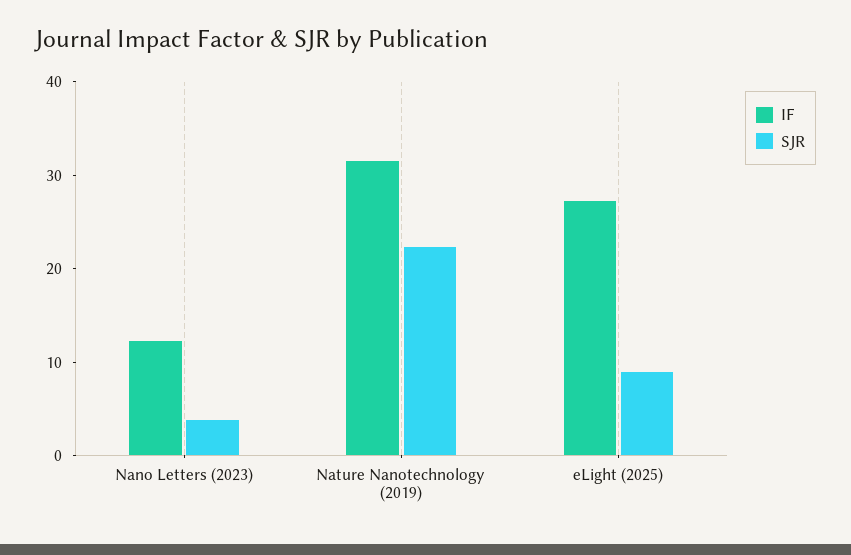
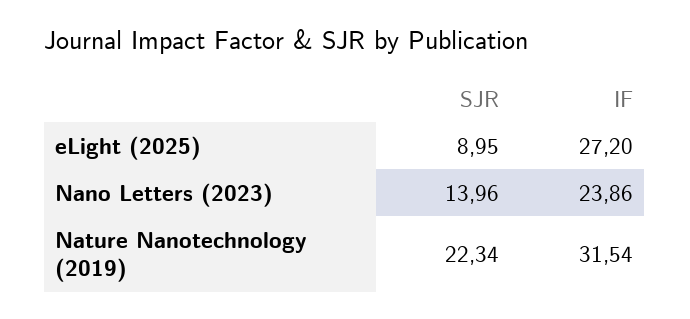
IF, Nano Letters (2023): 12 -> 23.86
SJR, Nano Letters (2023): 4 -> 13.96

